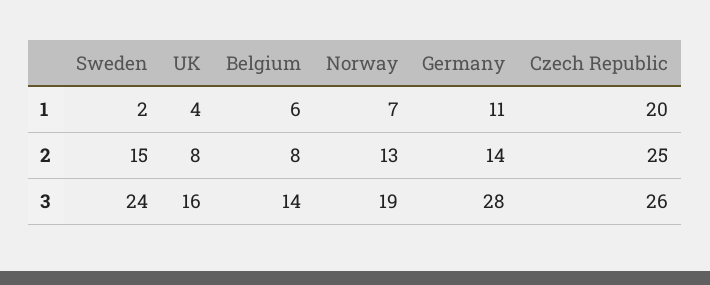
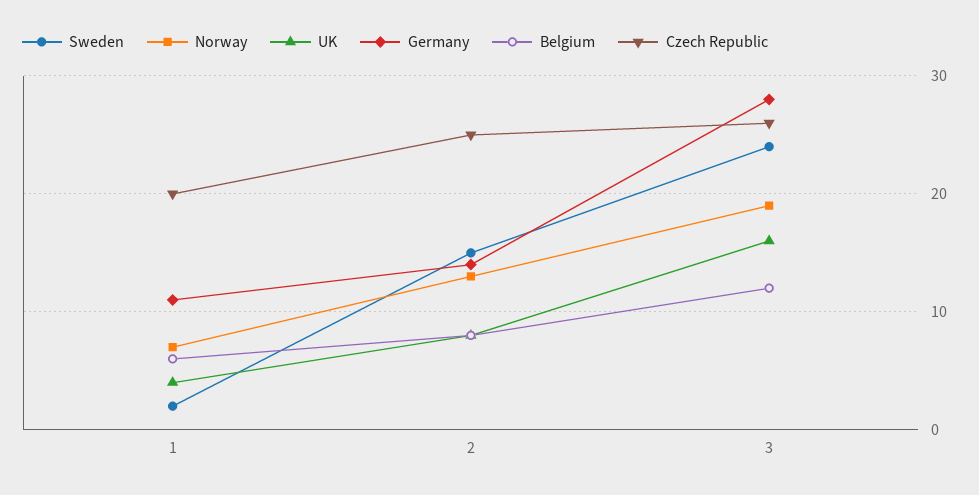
Belgium, 3: 14 -> 12

